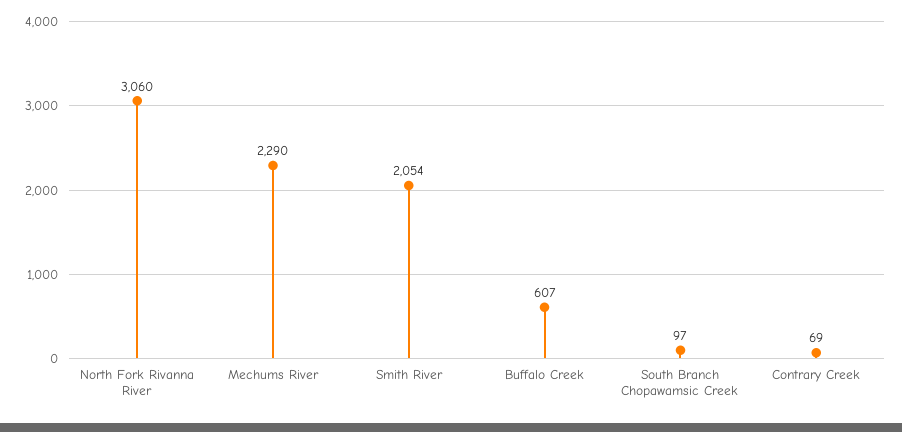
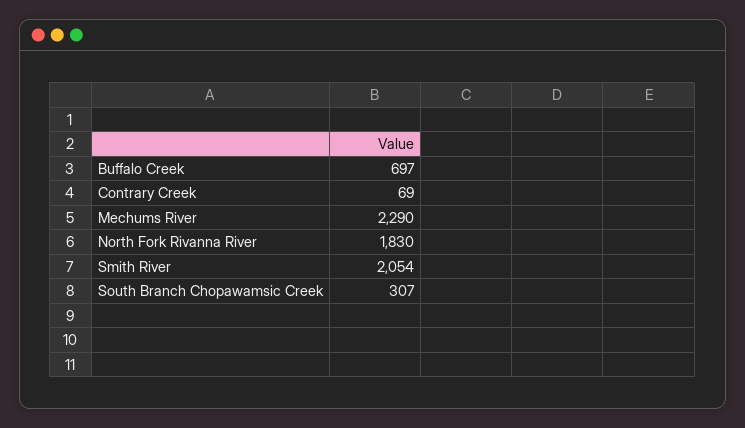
North Fork Rivanna River: 3060 -> 1830
Buffalo Creek: 607 -> 697
South Branch Chopawamsic Creek: 97 -> 307

